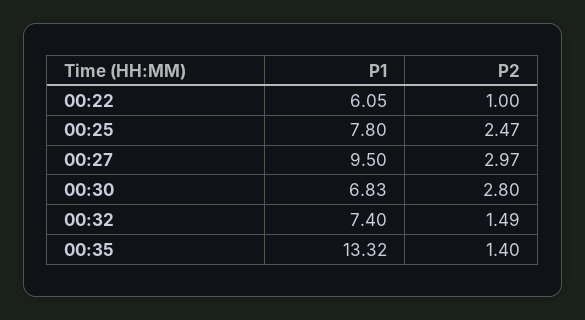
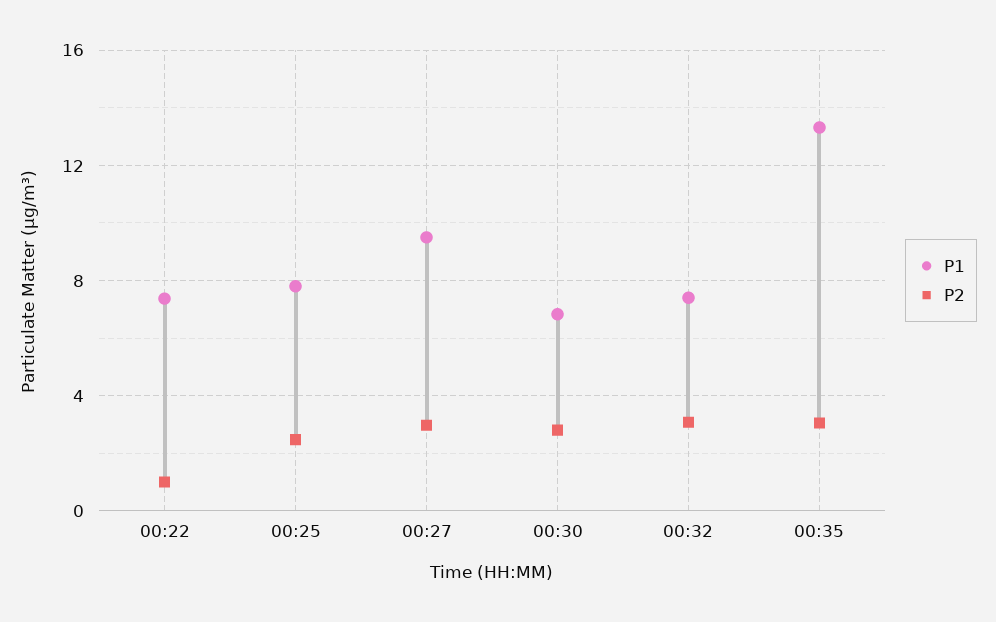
P1, 00:22: 6.05 -> 7.5
P2, 00:32: 1.49 -> 3
P2, 00:35: 1.4 -> 3

